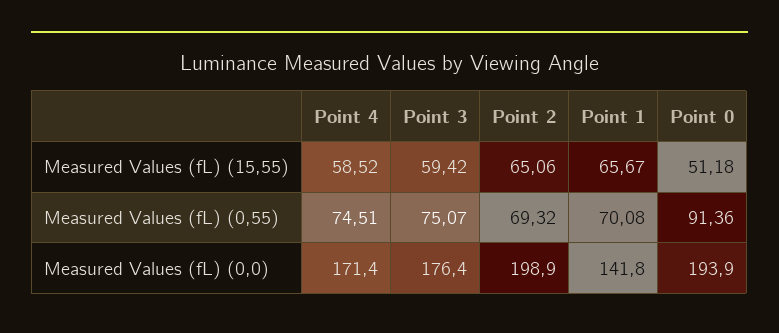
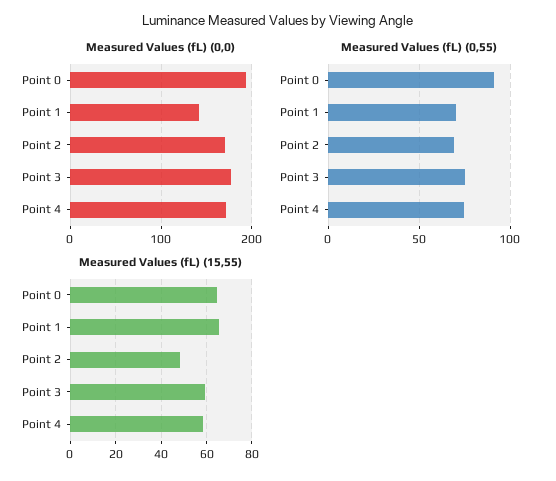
Measured Values (fL) (15,55), Point 2: 65.06 -> 50
Measured Values (fL) (15,55), Point 0: 51.18 -> 65
Measured Values (fL) (0,0), Point 2: 198.9 -> 170

